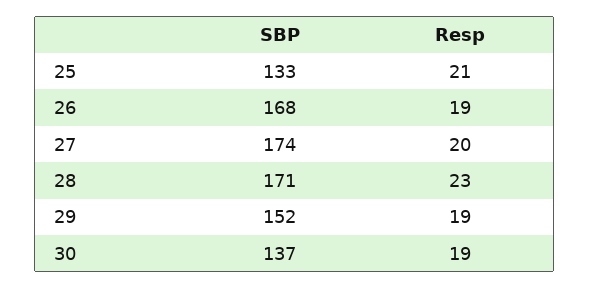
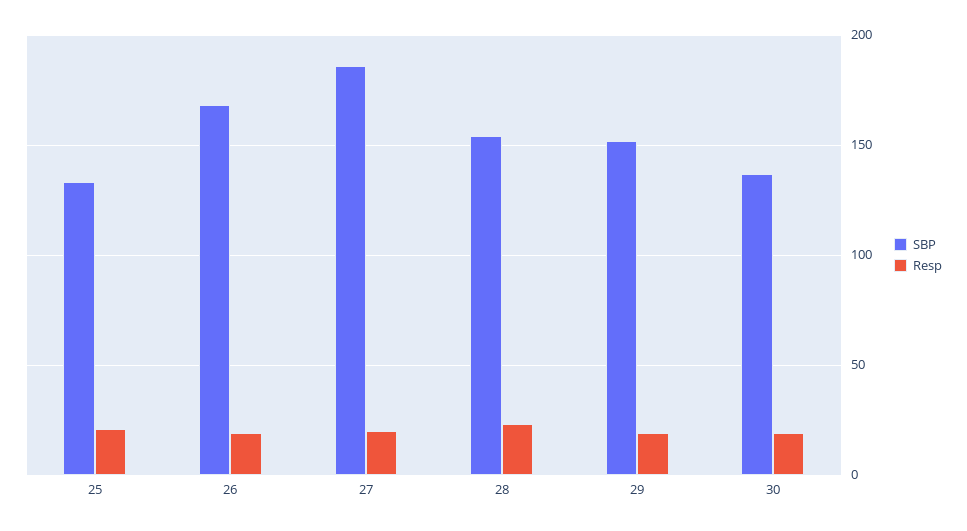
SBP, 27: 174 -> 185
SBP, 28: 171 -> 155

